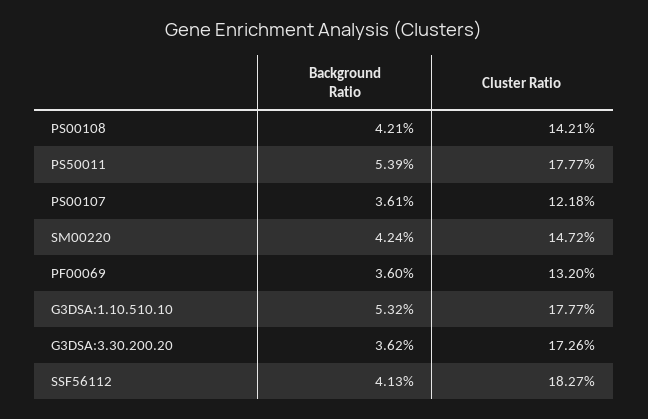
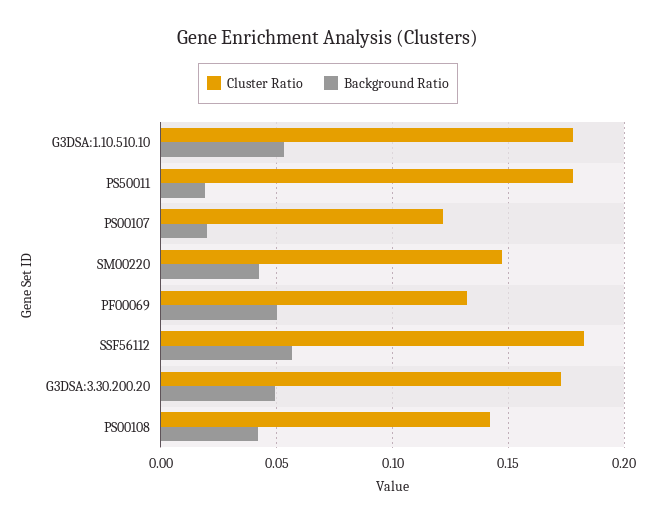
Background Ratio, PS50011: 0.0539 -> 0.02
Background Ratio, PS00107: 0.0361 -> 0.02
Background Ratio, PF00069: 0.036 -> 0.05
Background Ratio, G3DSA:3.30.200.20: 0.0362 -> 0.05
Background Ratio, SSF56112: 0.0413 -> 0.055

